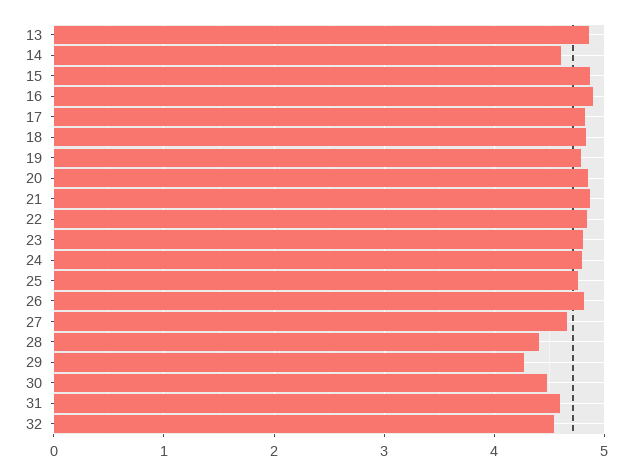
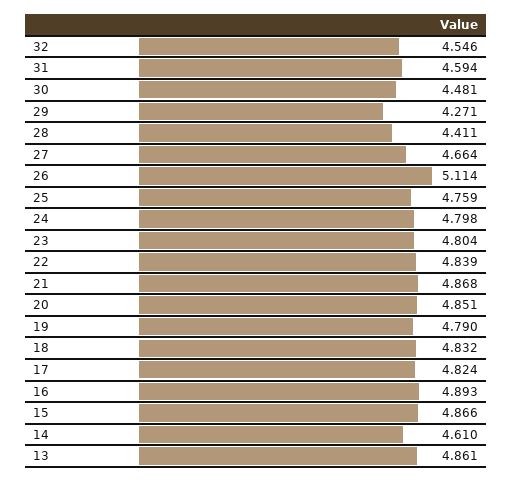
26: 4.8 -> 5.114

